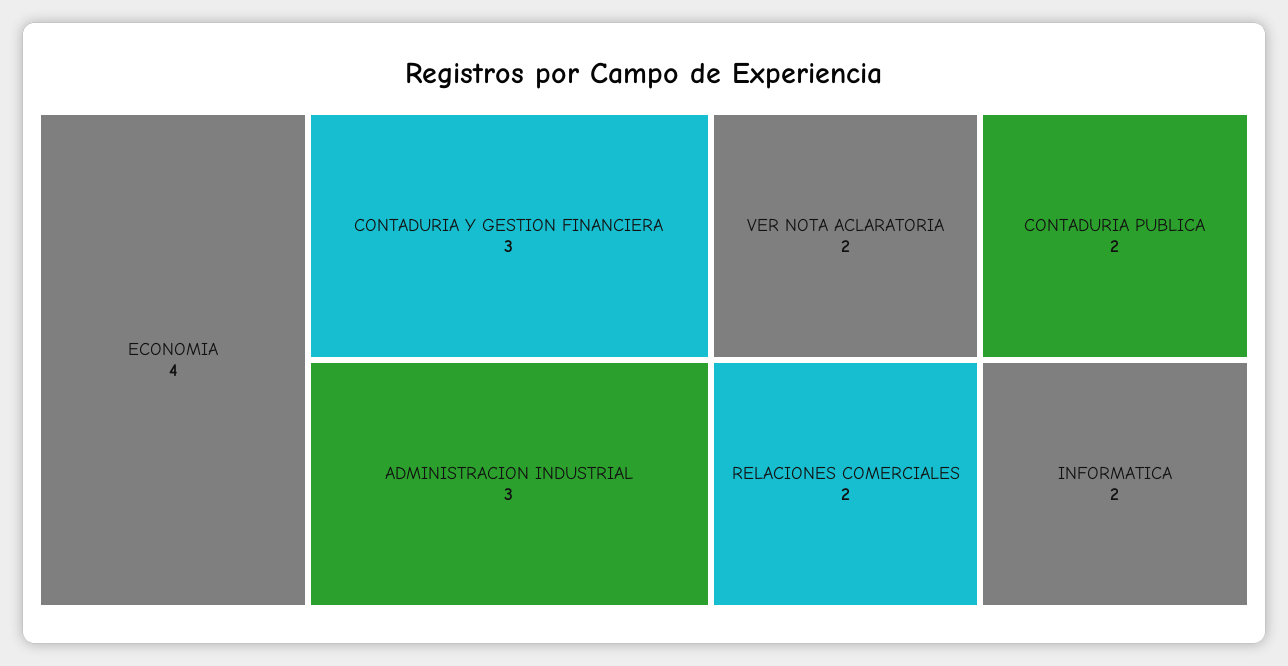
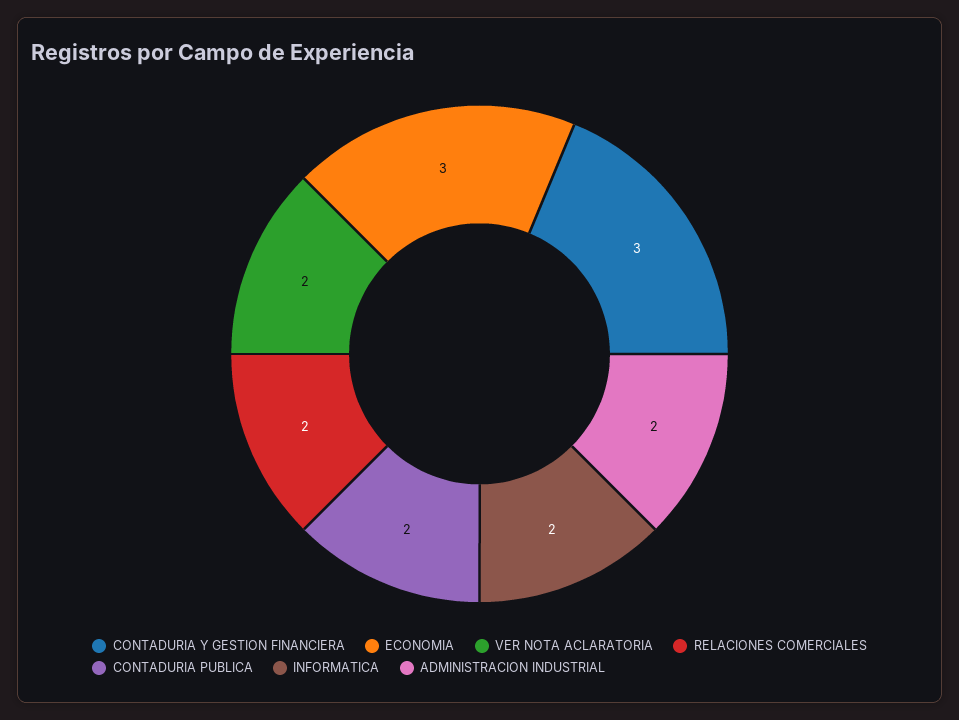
ECONOMIA: 4 -> 3
ADMINISTRACION INDUSTRIAL: 3 -> 2

